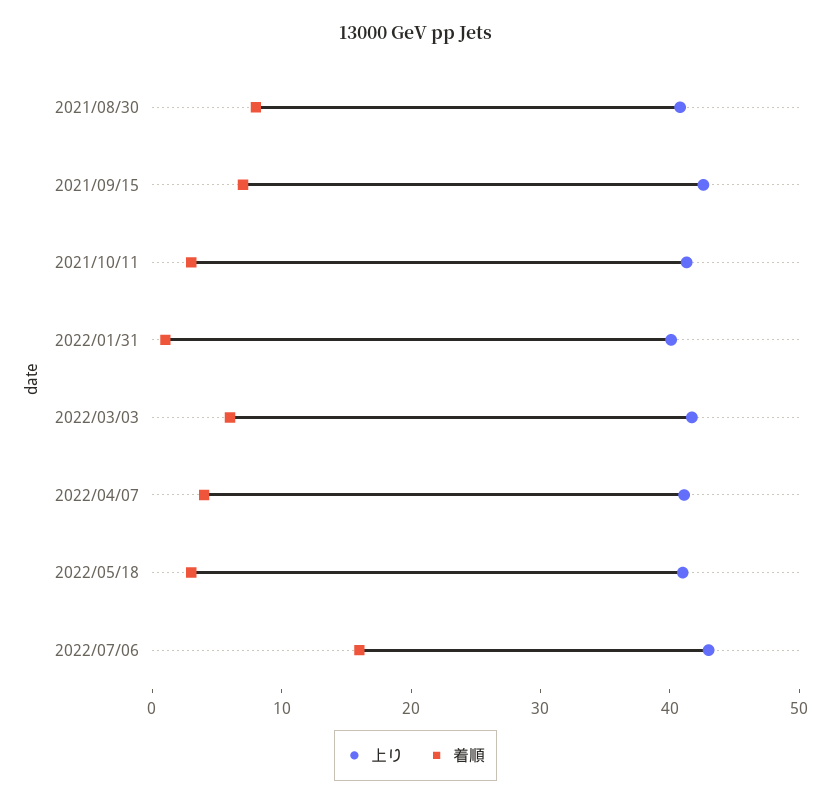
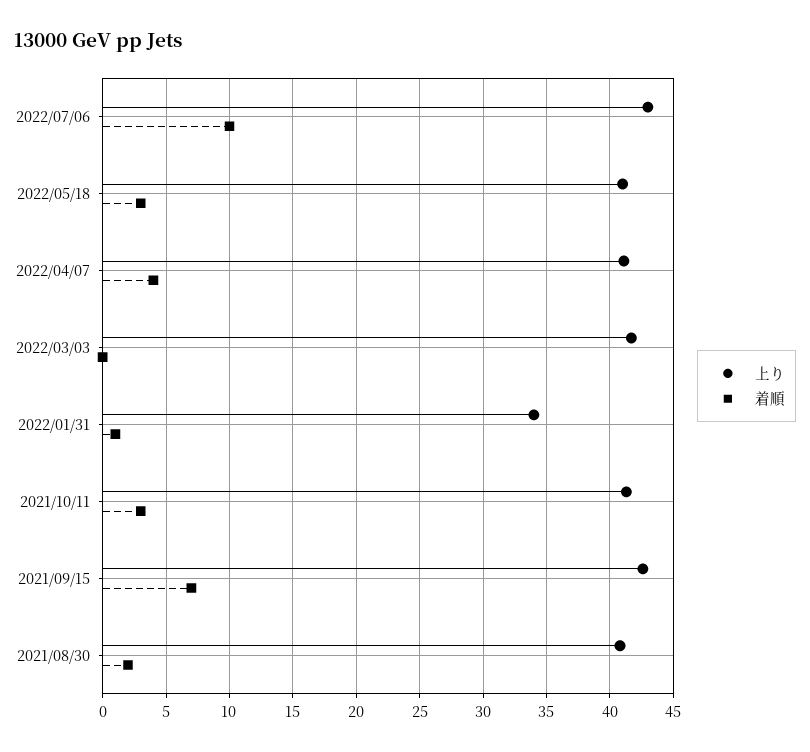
着順, 2021/08/30: 8 -> 2
上り, 2022/01/31: 40 -> 34
着順, 2022/03/03: 6 -> 0
着順, 2022/07/06: 16 -> 10

